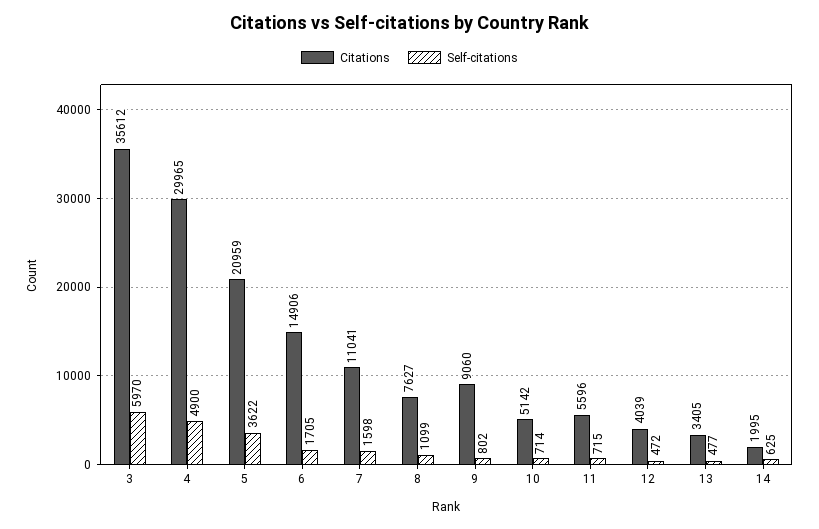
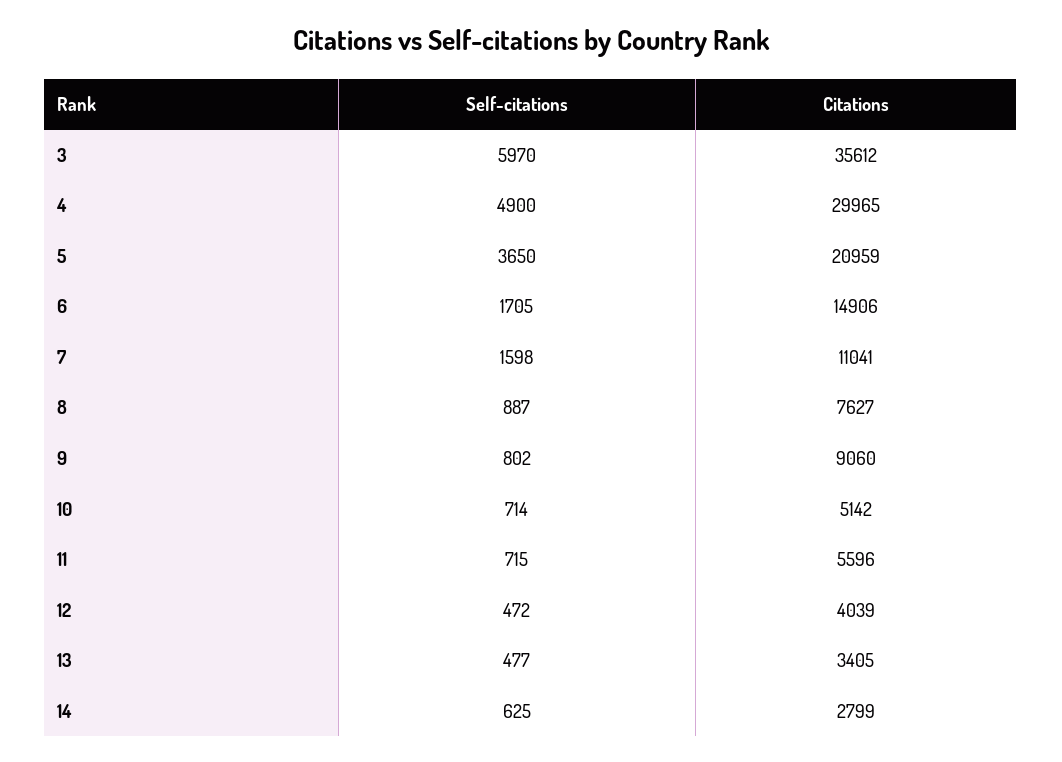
Self-citations, 5: 3622 -> 3650
Self-citations, 8: 1099 -> 887
Citations, 14: 1995 -> 2799

